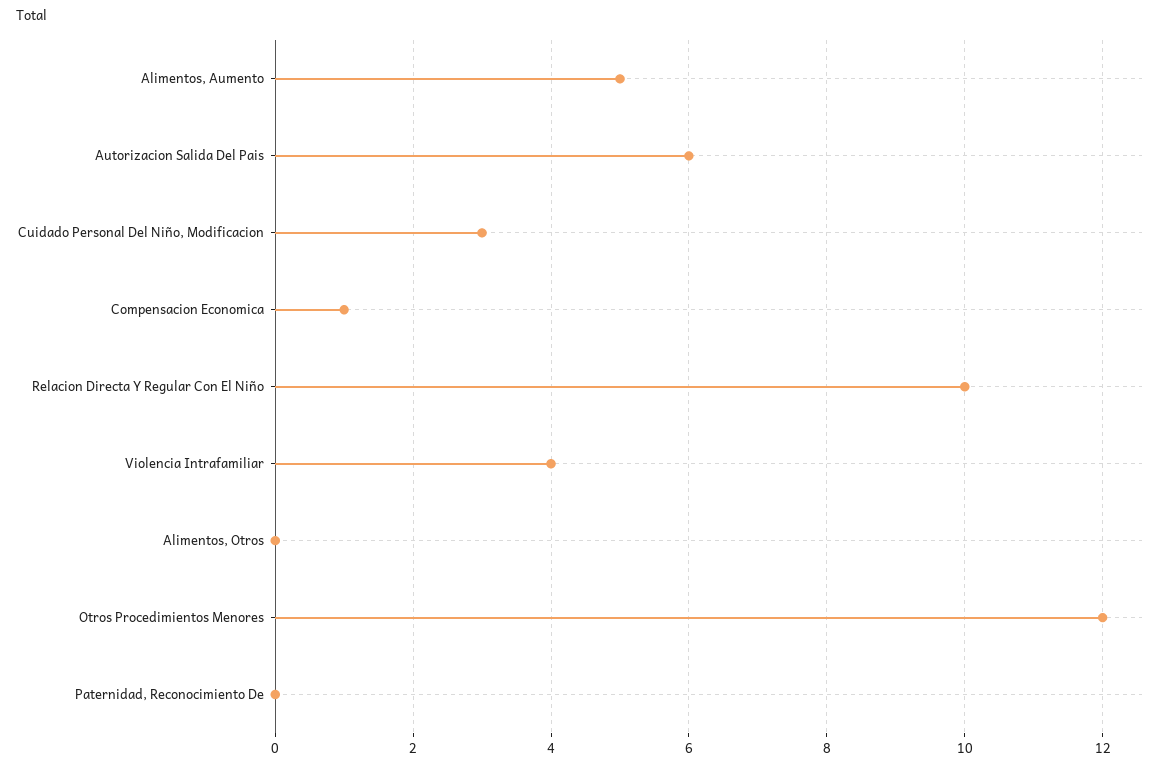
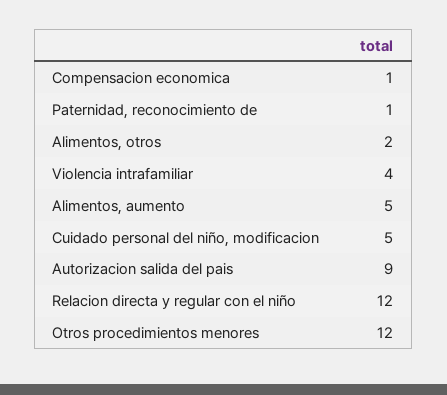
Autorizacion Salida Del Pais: 6 -> 9
Cuidado Personal Del Niño, Modificacion: 3 -> 5
Relacion Directa Y Regular Con El Niño: 10 -> 12
Alimentos, Otros: 0 -> 2
Paternidad, Reconocimiento De: 0 -> 1

